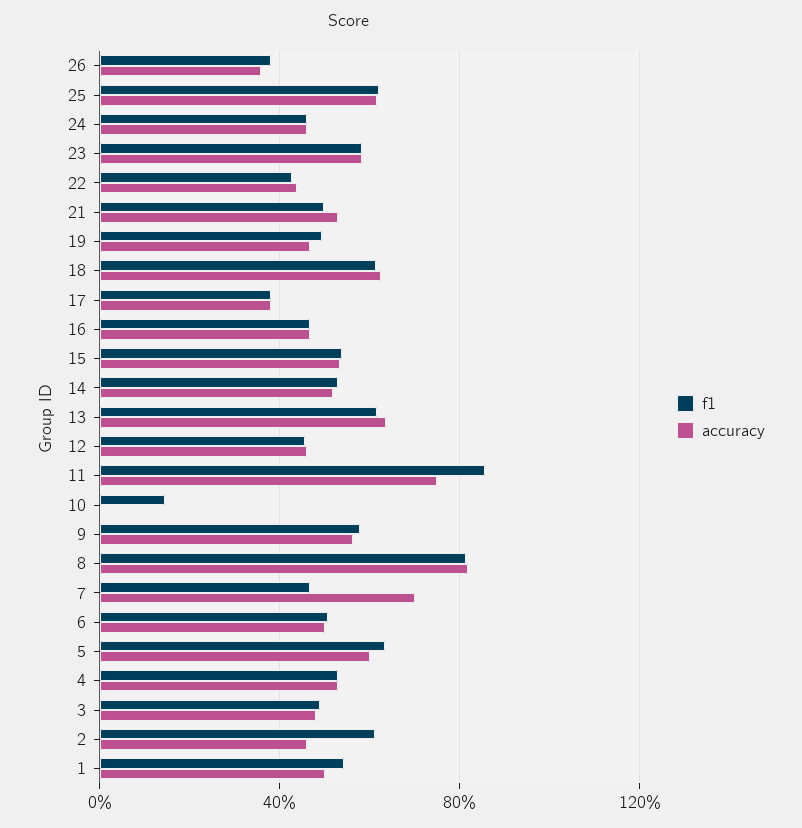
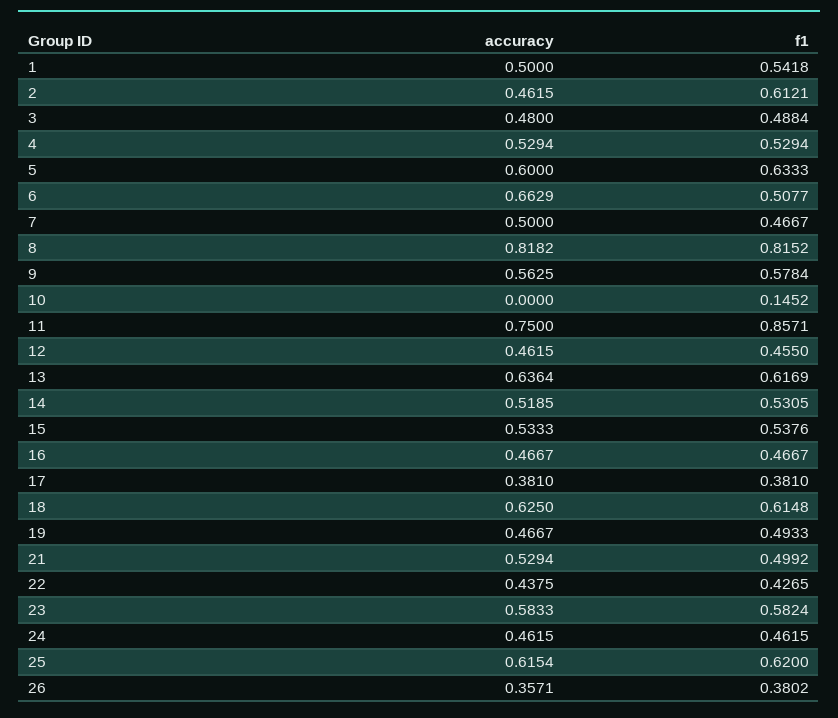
accuracy, 7: 0.7 -> 0.5
accuracy, 6: 0.5 -> 0.6629

